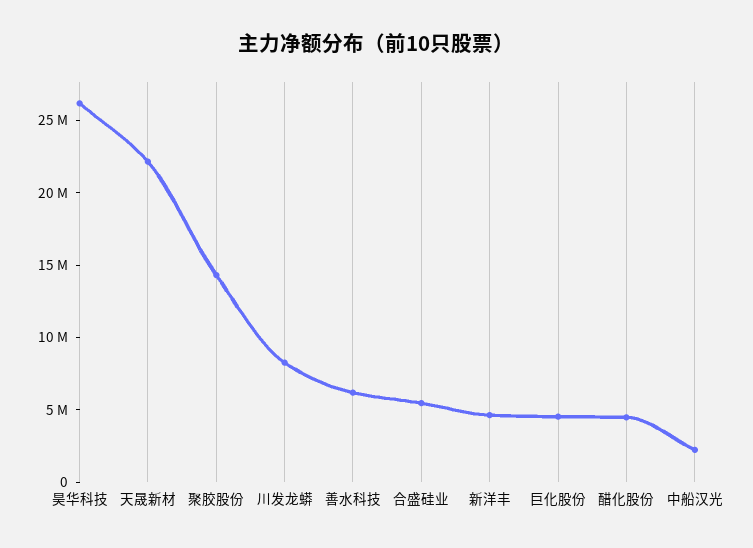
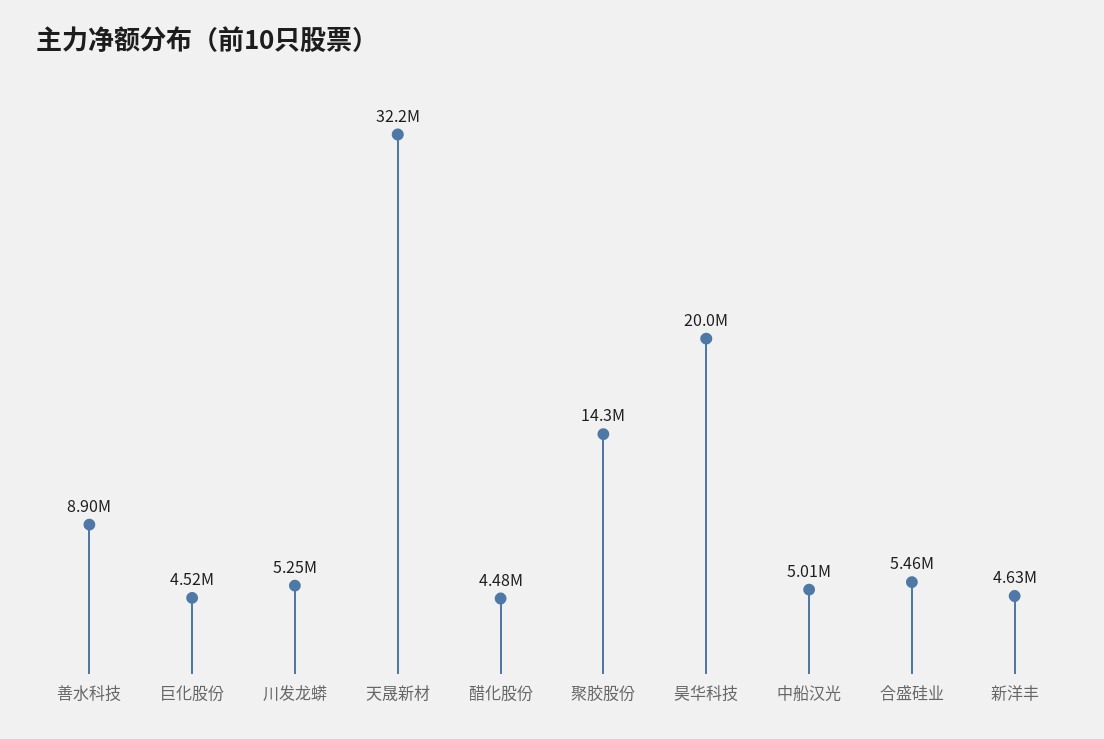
昊华科技: 26000000 -> 20000000
天晟新材: 22000000 -> 32200000
川发龙蟒: 8000000 -> 5250000
善水科技: 6000000 -> 8900000
中船汉光: 2000000 -> 5010000

